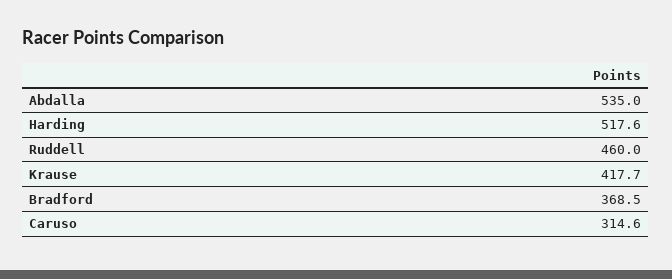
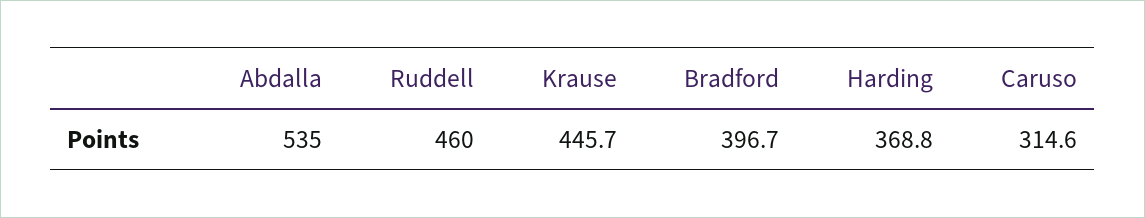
Harding: 517.6 -> 368.8
Krause: 417.7 -> 445.7
Bradford: 368.5 -> 396.7

